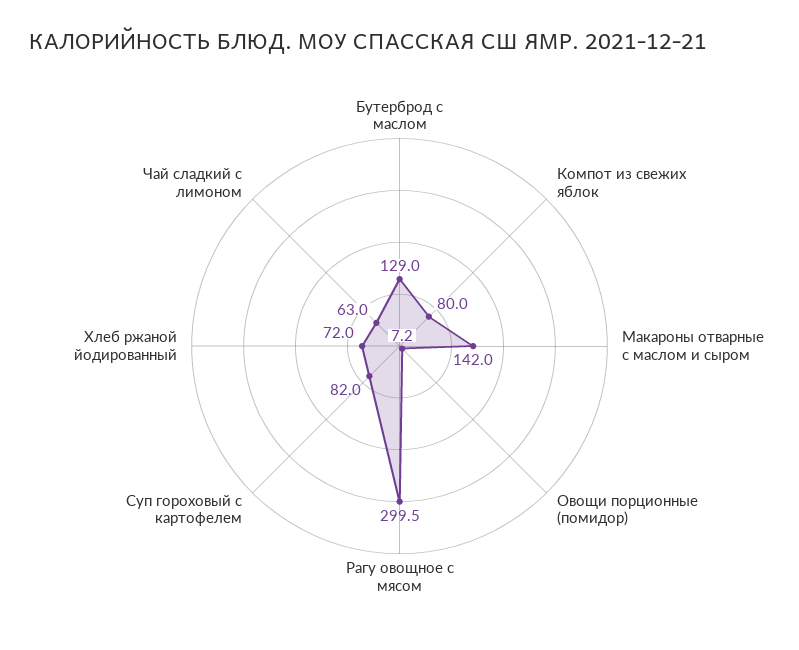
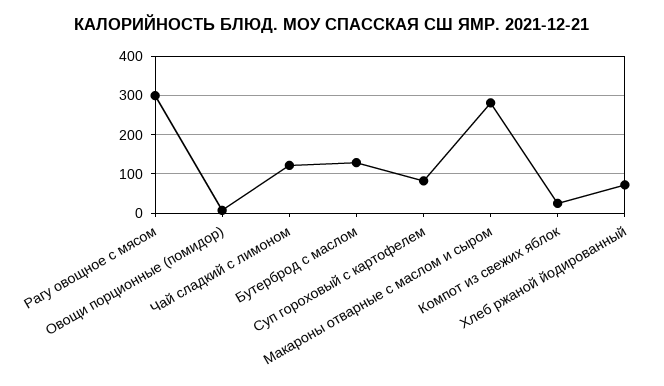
Компот из свежих яблок: 80 -> 20
Макароны отварные с маслом и сыром: 142 -> 280
Чай сладкий с лимоном: 63 -> 120

